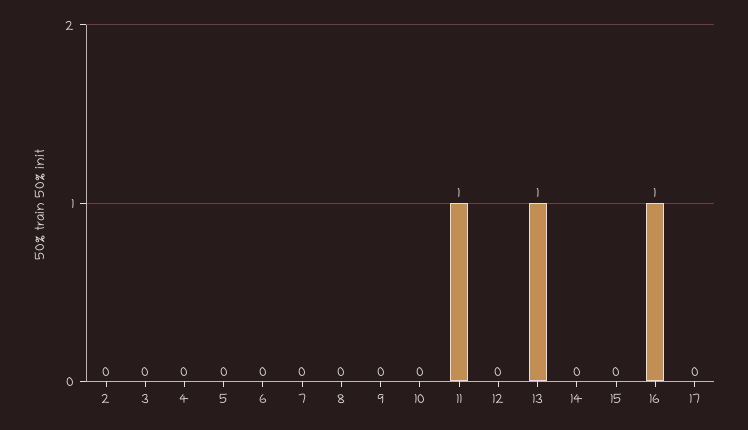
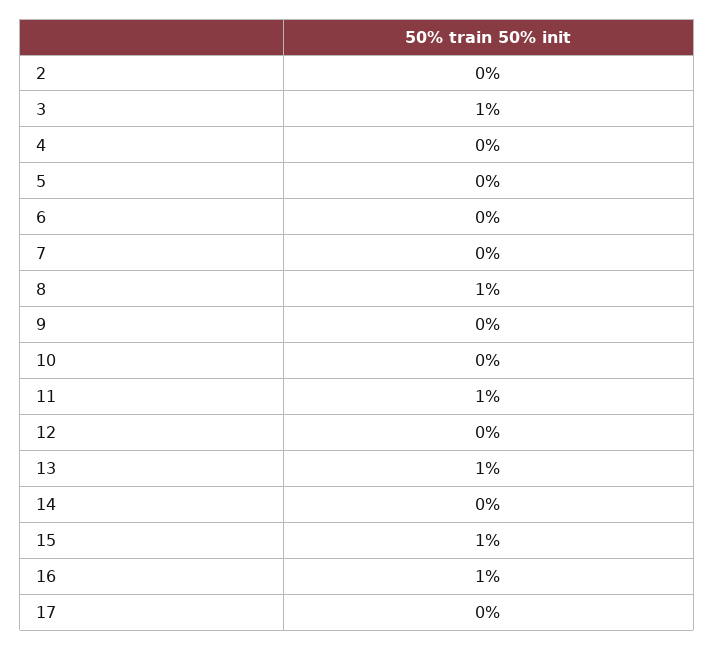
3: 0 -> 1
8: 0 -> 1
15: 0 -> 1

